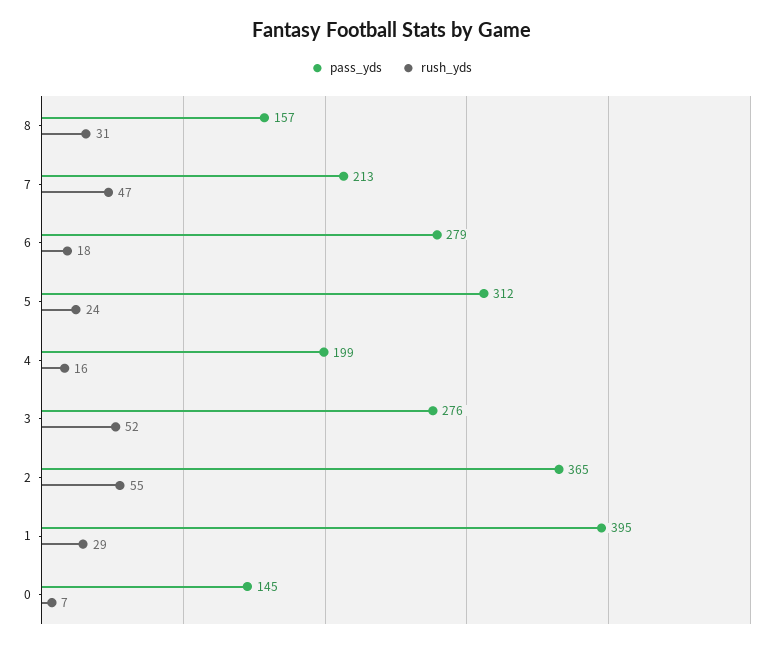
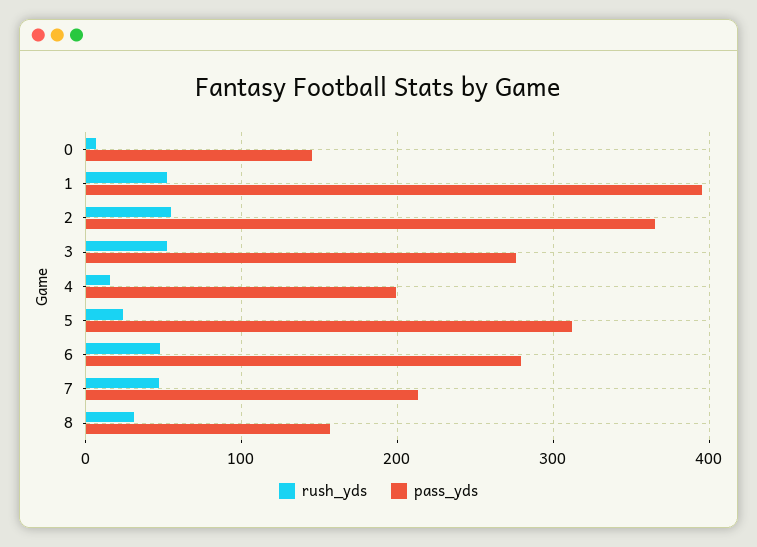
rush_yds, 6: 18 -> 50
rush_yds, 1: 29 -> 50

